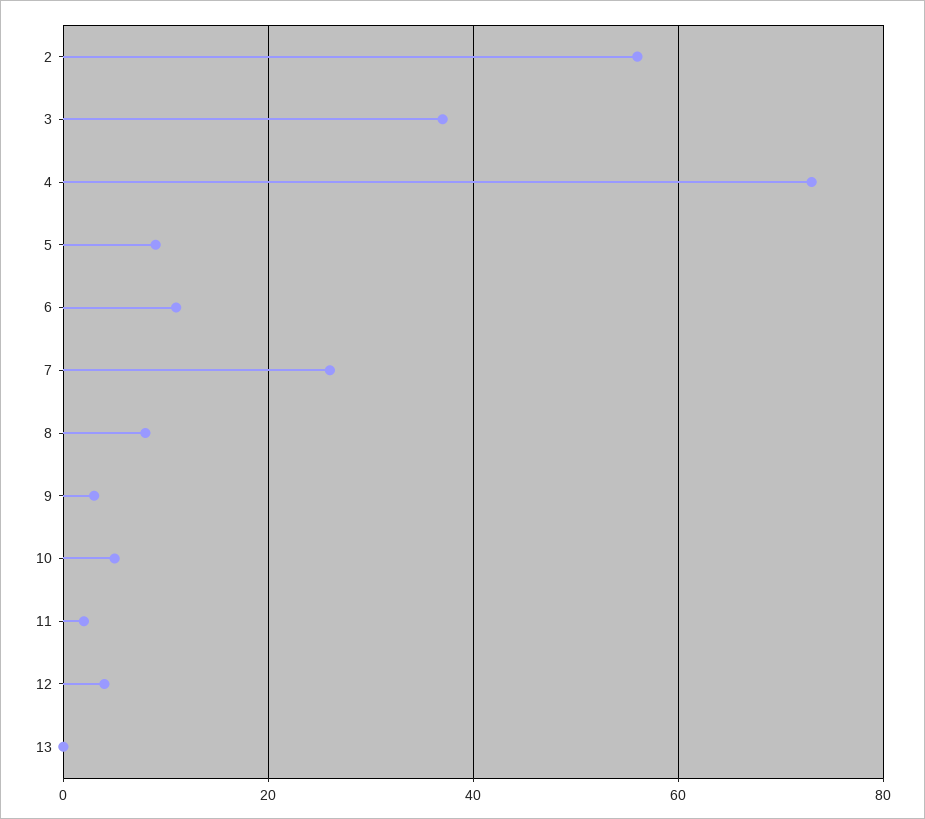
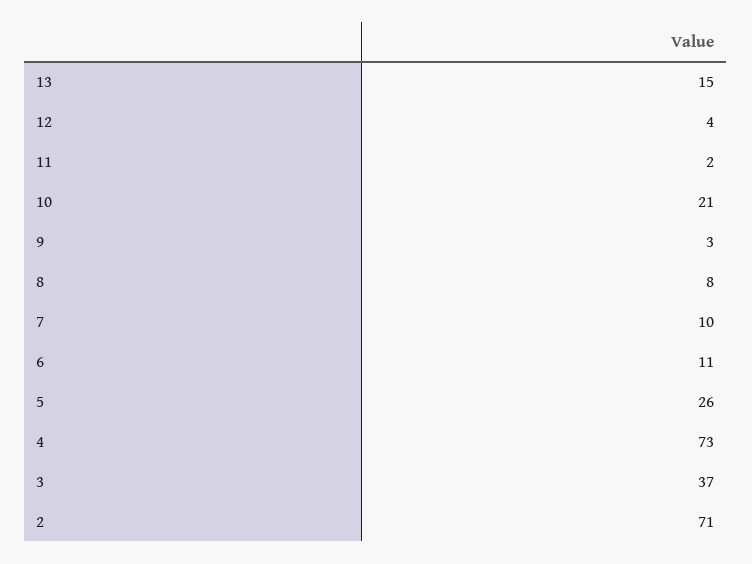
2: 55 -> 71
5: 10 -> 26
7: 25 -> 10
10: 5 -> 21
13: 0 -> 15

